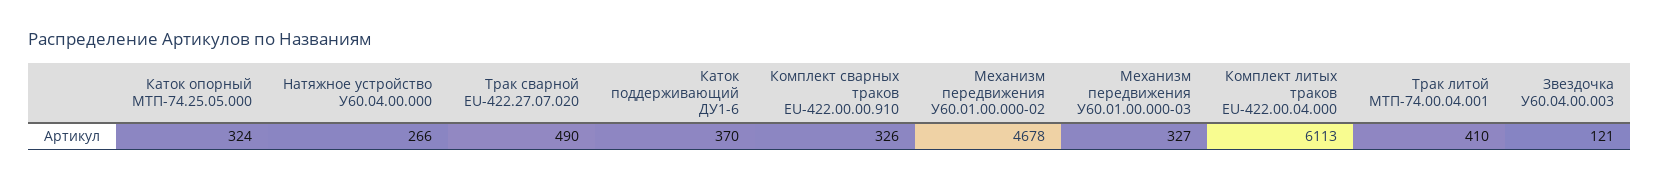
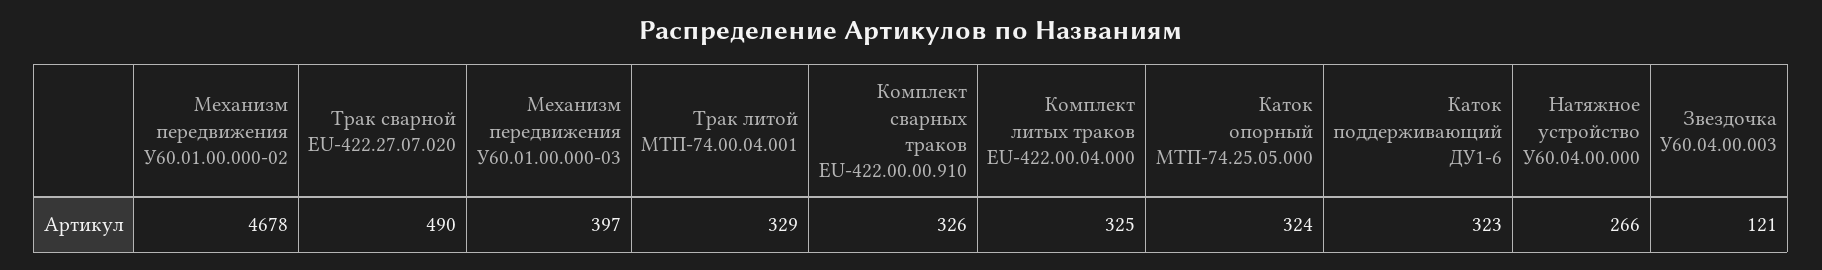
Каток поддерживающий ДУ1-6: 370 -> 323
Механизм передвижения У60.01.00.000-03: 327 -> 397
Комплект литых траков EU-422.00.04.000: 6113 -> 325
Трак литой МТП-74.00.04.001: 410 -> 329

